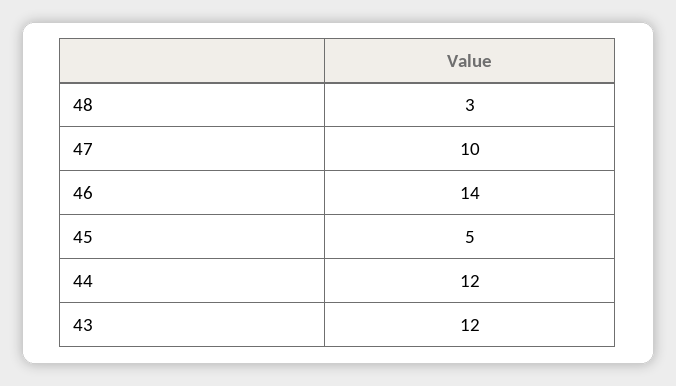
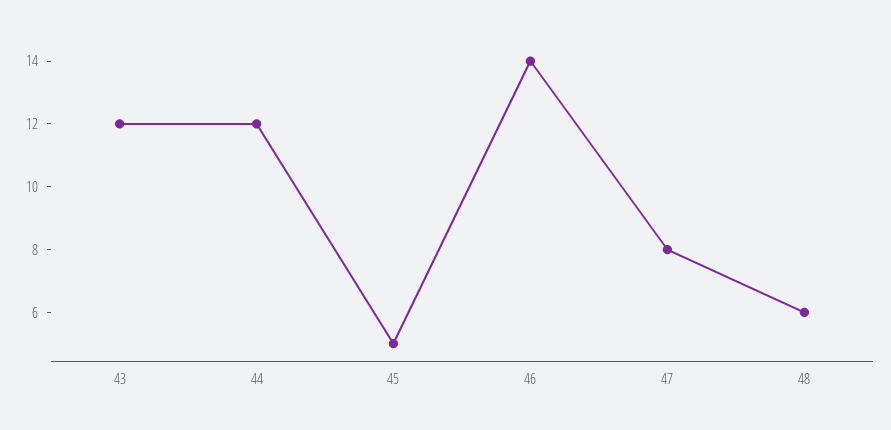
48: 3 -> 6
47: 10 -> 8

